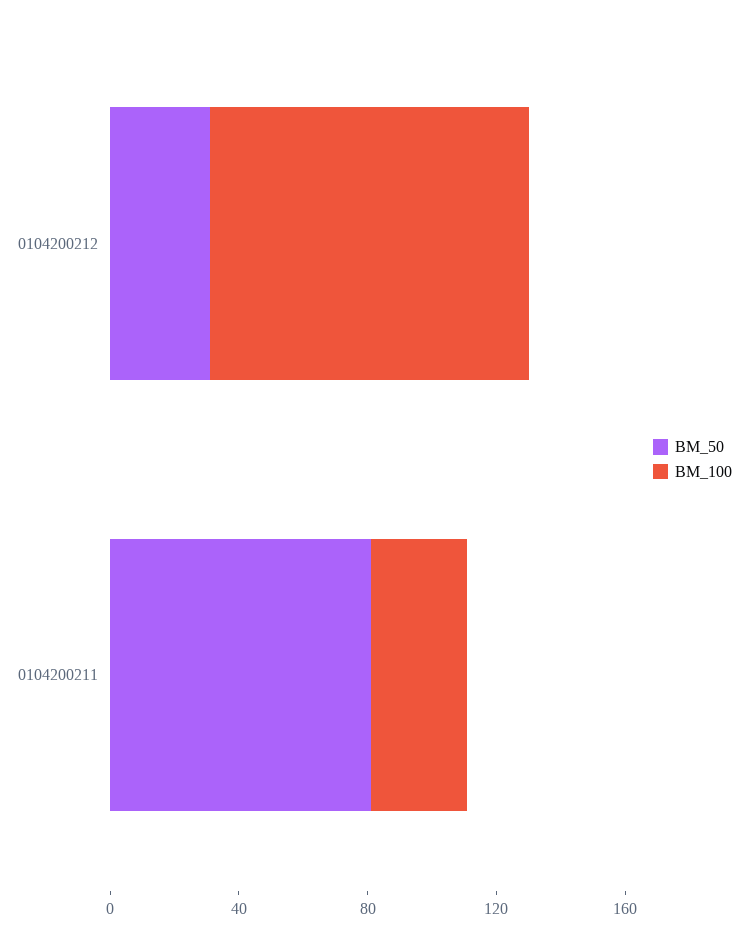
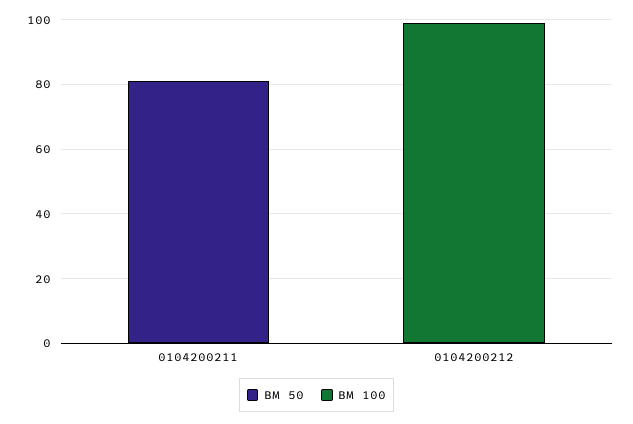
BM_50, 0104200212: 30 -> 0
BM_100, 0104200211: 30 -> 0

